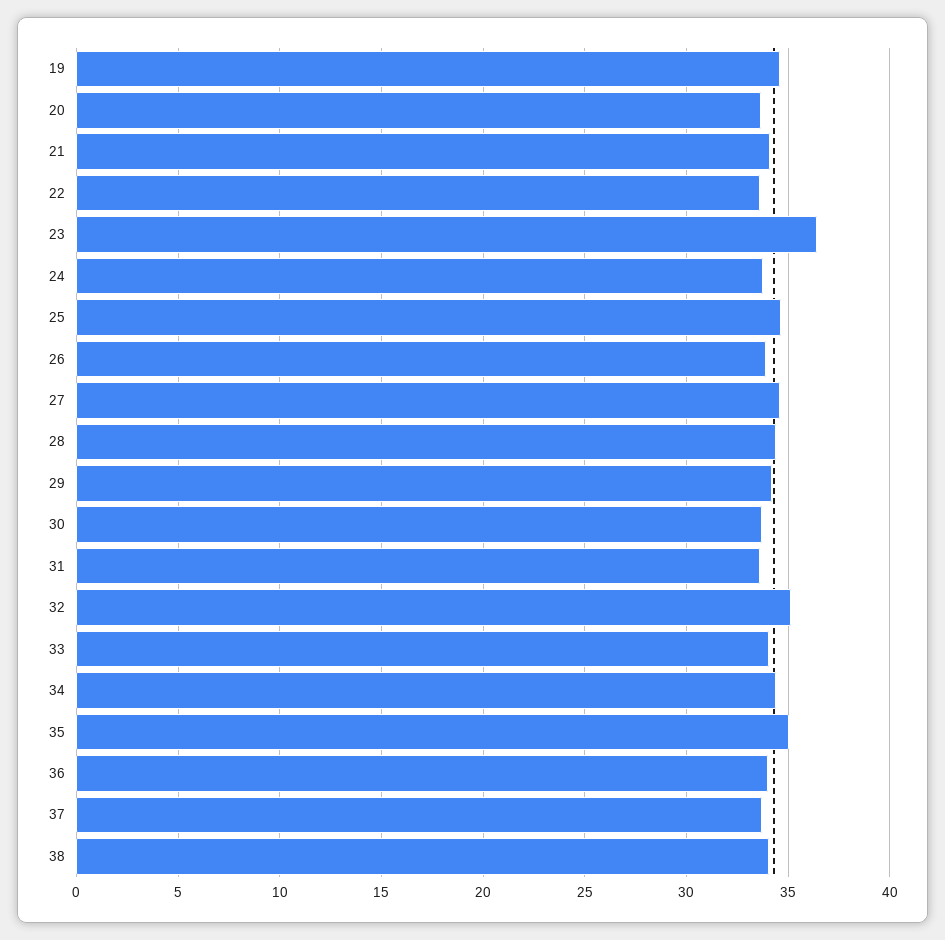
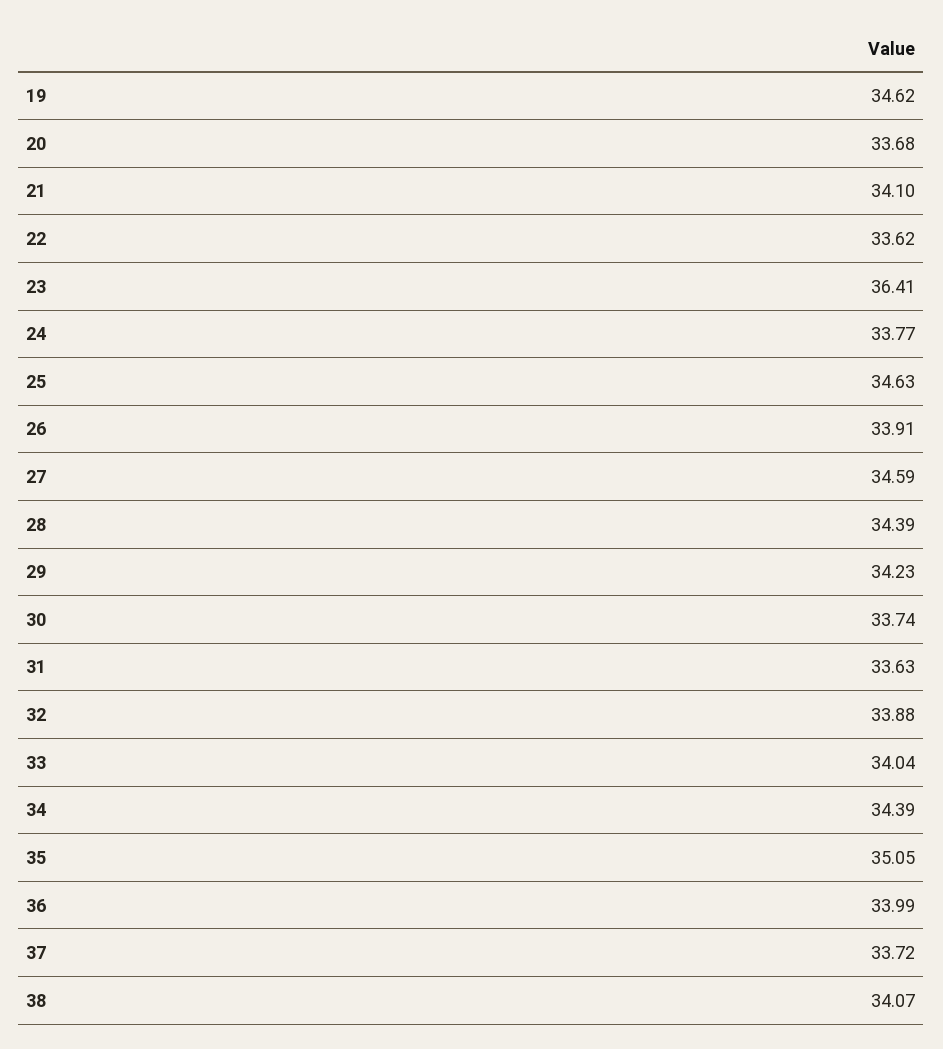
32: 35 -> 33.88

